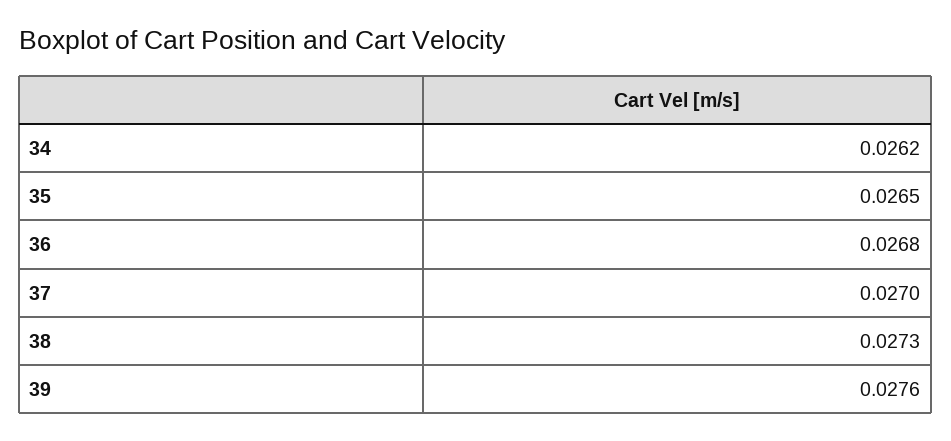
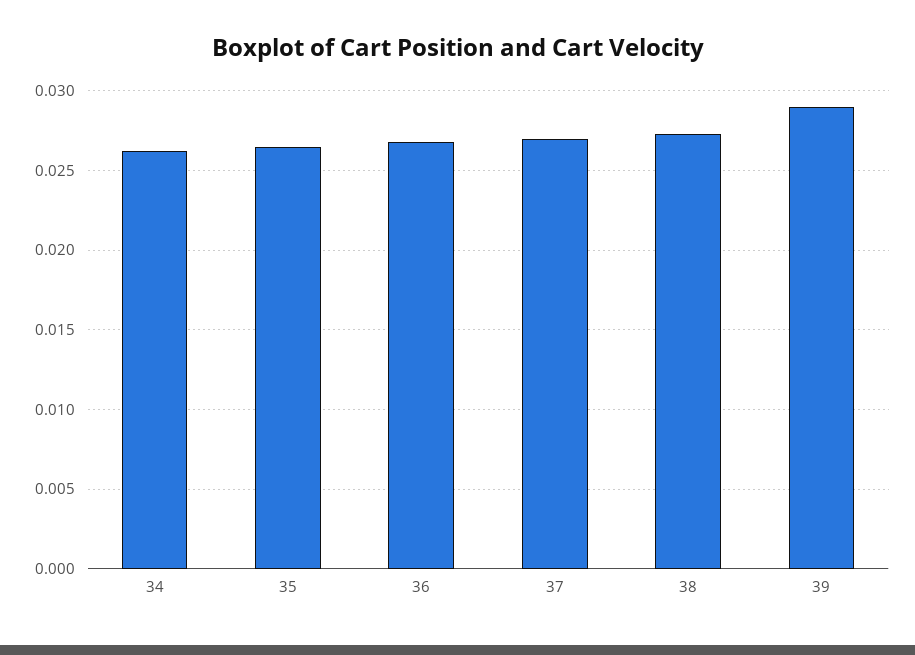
39: 0.0276 -> 0.029

